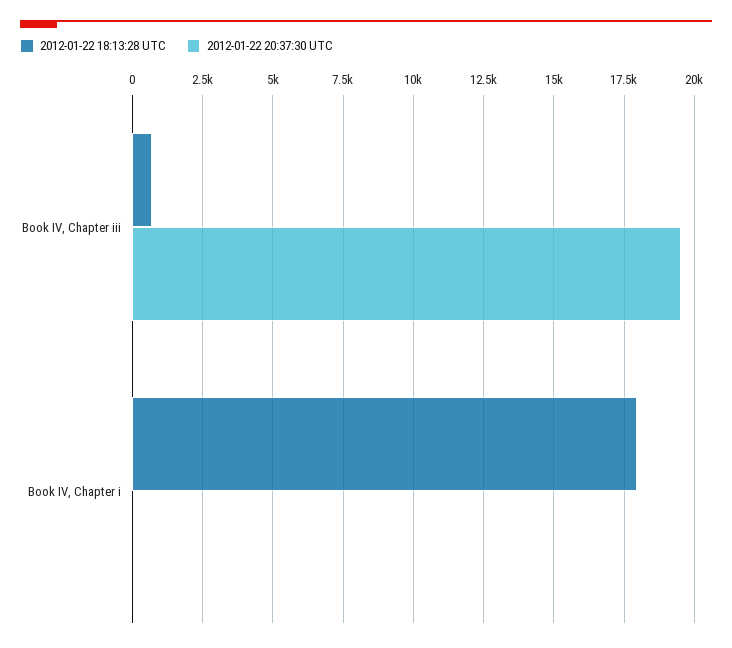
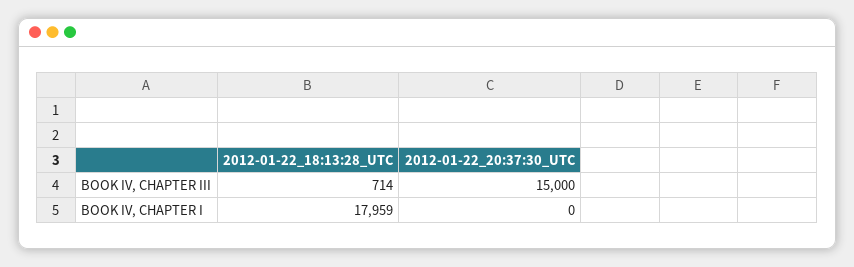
2012-01-22 20:37:30 UTC, Book IV, Chapter iii: 19500 -> 15000

